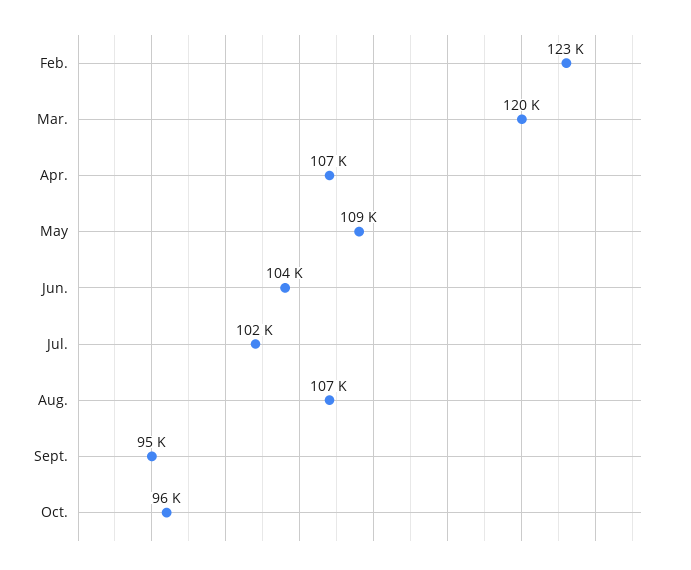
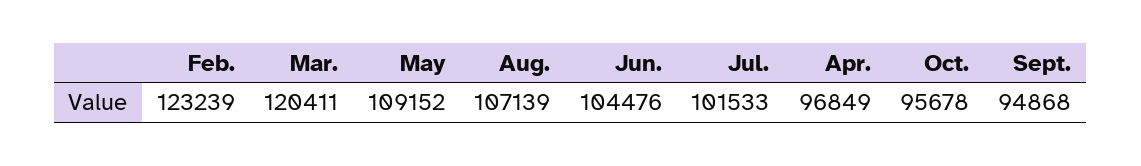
Apr.: 107000 -> 96849

